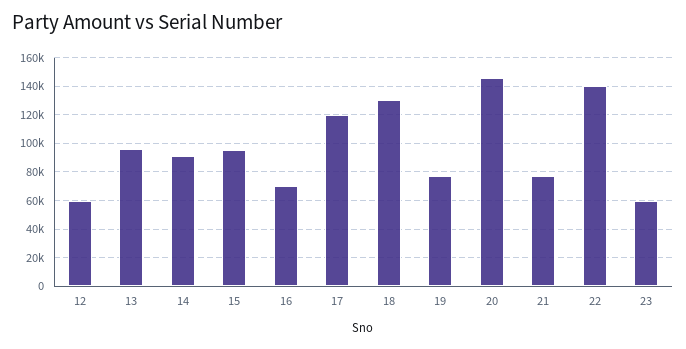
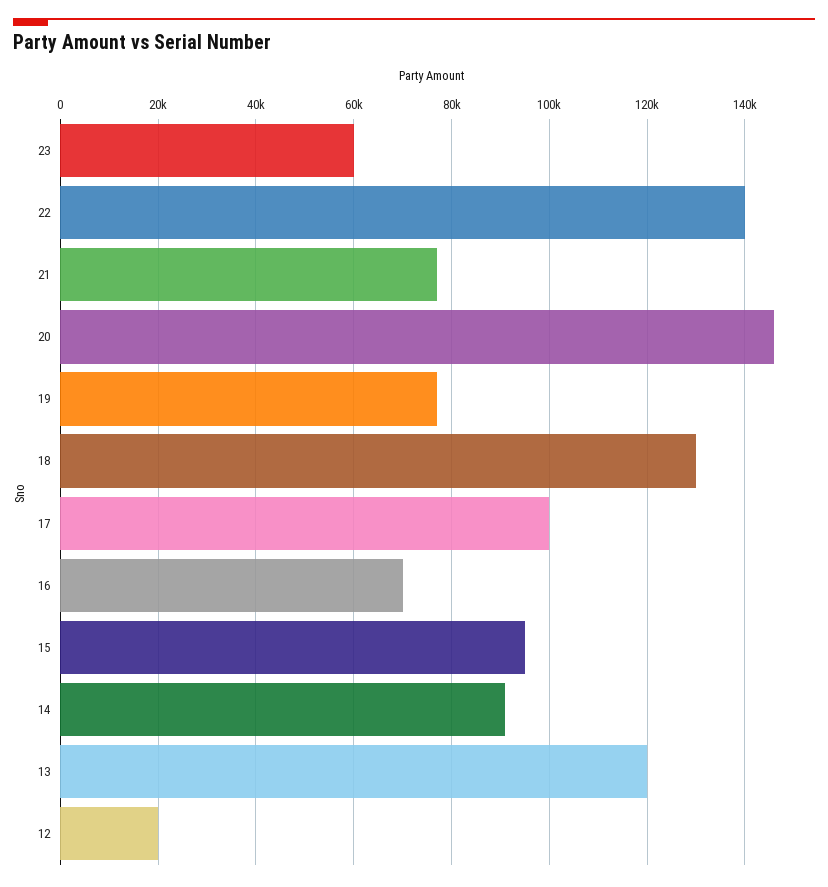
12: 60000 -> 20000
13: 95000 -> 120000
17: 120000 -> 100000

